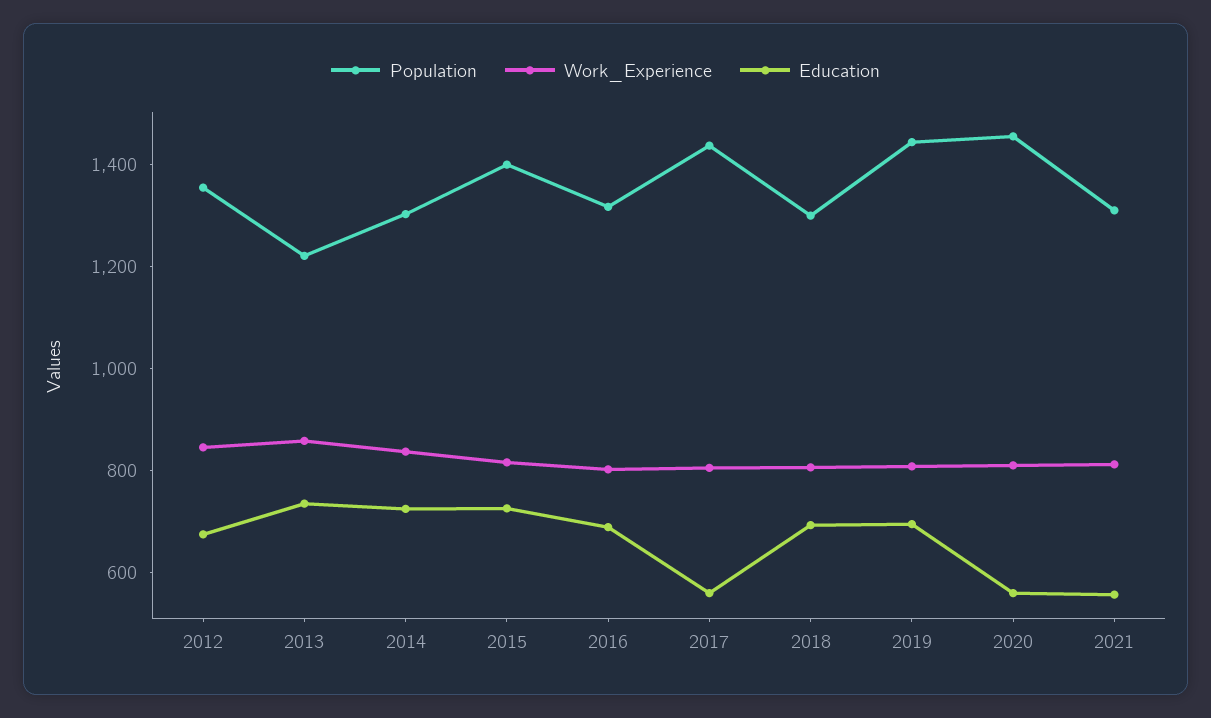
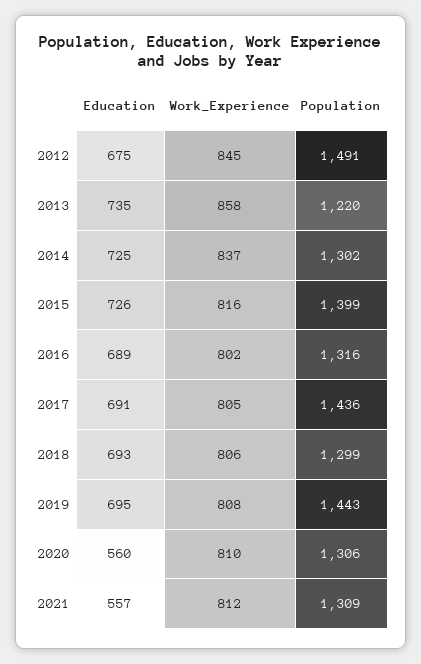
Population, 2012: 1350 -> 1491
Education, 2017: 550 -> 691
Population, 2020: 1450 -> 1306

